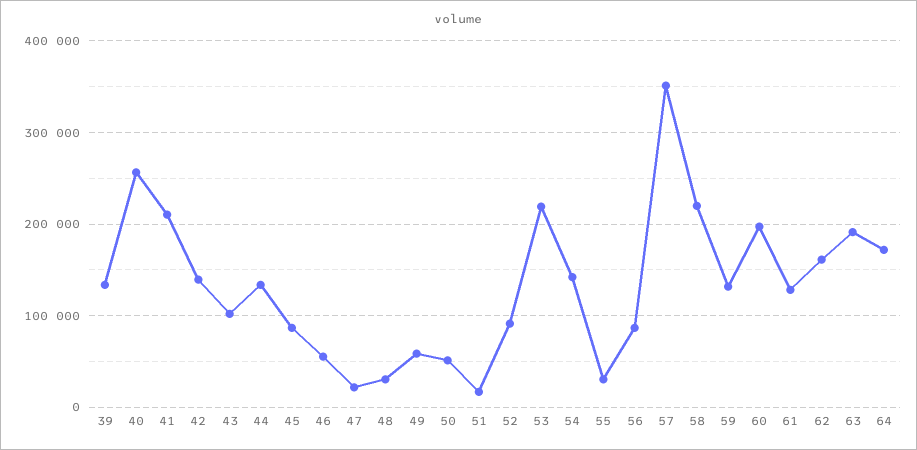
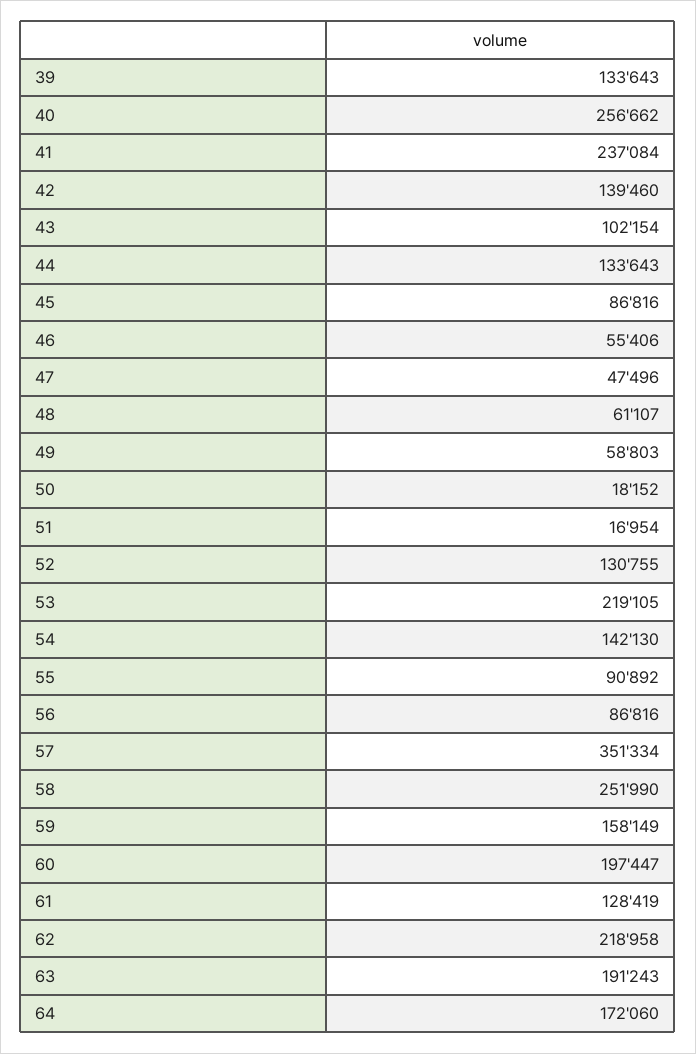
41: 210000 -> 237084
47: 20000 -> 47496
48: 30000 -> 61107
50: 50000 -> 18152
52: 90000 -> 130755
55: 30000 -> 90892
58: 220000 -> 251990
59: 130000 -> 158149
62: 160000 -> 218958

